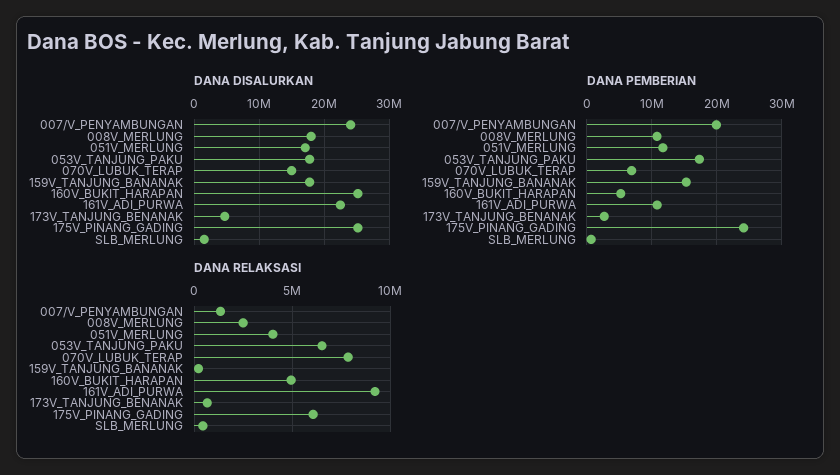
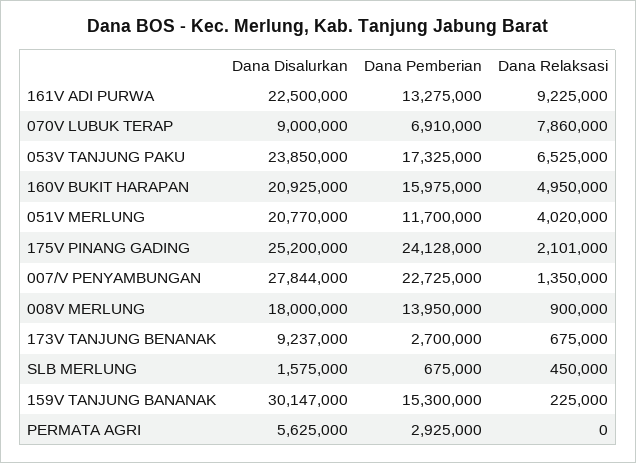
DANA DISALURKAN, 007/V_PENYAMBUNGAN: 24000000 -> 27844000
DANA DISALURKAN, 051V_MERLUNG: 17000000 -> 20770000
DANA DISALURKAN, 053V_TANJUNG_PAKU: 18000000 -> 23850000
DANA DISALURKAN, 070V_LUBUK_TERAP: 15000000 -> 9000000
DANA DISALURKAN, 159V_TANJUNG_BANANAK: 18000000 -> 30147000
DANA DISALURKAN, 160V_BUKIT_HARAPAN: 25000000 -> 20925000
DANA DISALURKAN, 173V_TANJUNG_BENANAK: 5000000 -> 9237000
DANA PEMBERIAN, 007/V_PENYAMBUNGAN: 20000000 -> 22725000
DANA PEMBERIAN, 008V_MERLUNG: 11000000 -> 13950000
DANA PEMBERIAN, 160V_BUKIT_HARAPAN: 5000000 -> 15975000
DANA PEMBERIAN, 161V_ADI_PURWA: 11000000 -> 13275000
DANA RELAKSASI, 008V_MERLUNG: 2500000 -> 900000
DANA RELAKSASI, 175V_PINANG_GADING: 6000000 -> 2101000
DANA DISALURKAN, PERMATA AGRI: none -> 5625000
DANA PEMBERIAN, PERMATA AGRI: none -> 2925000
DANA RELAKSASI, PERMATA AGRI: none -> 0

